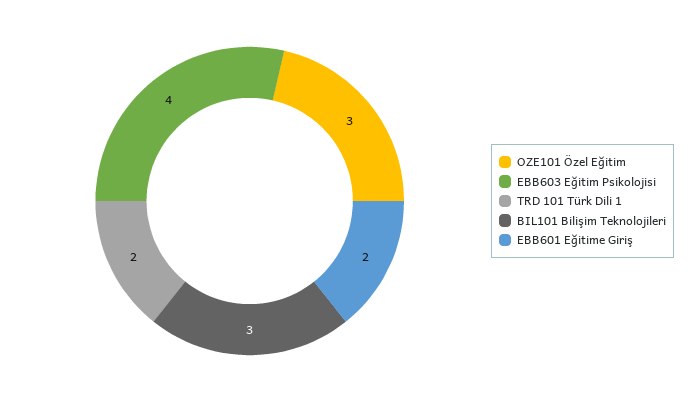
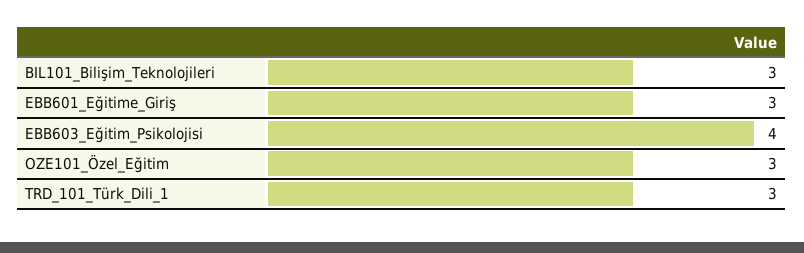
TRD 101 Türk Dili 1: 2 -> 3
EBB601 Eğitime Giriş: 2 -> 3

